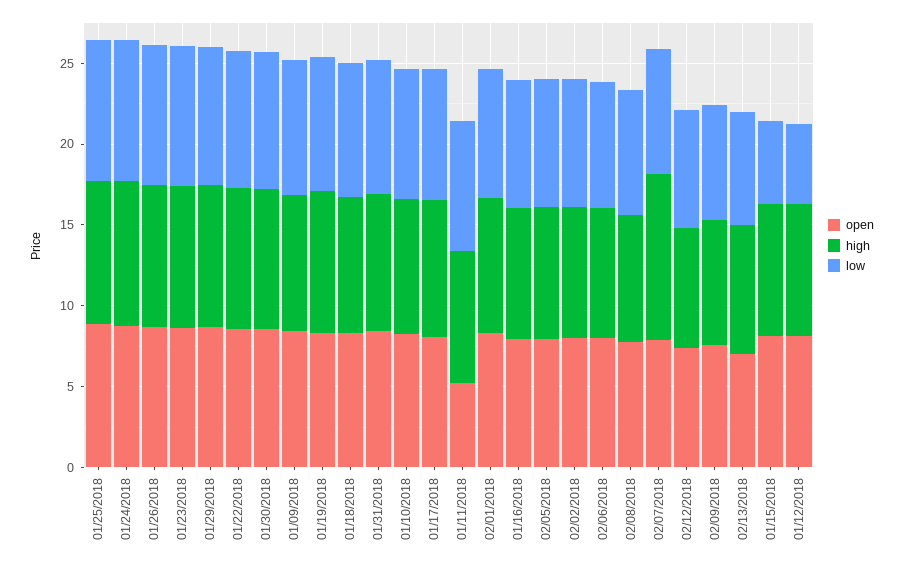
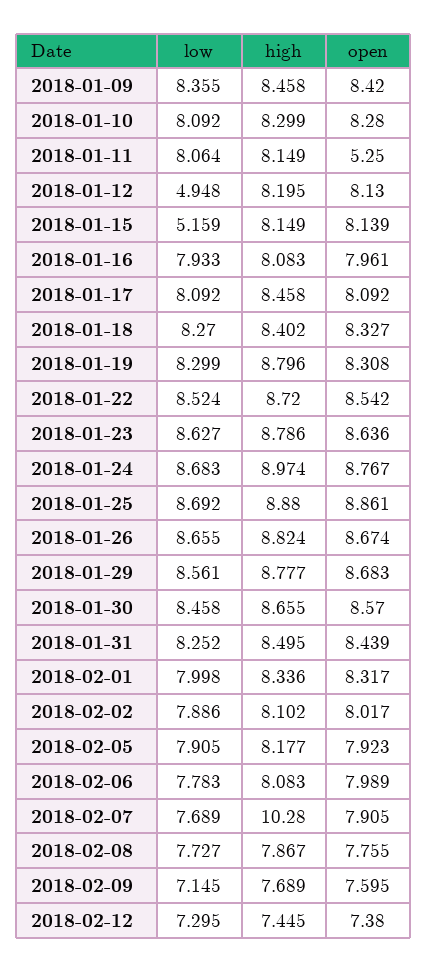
open, 02/13/2018: 7 -> none
high, 02/13/2018: 8 -> none
low, 02/13/2018: 7 -> none

